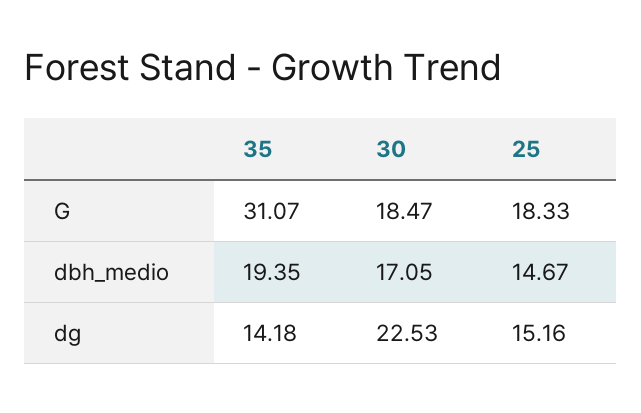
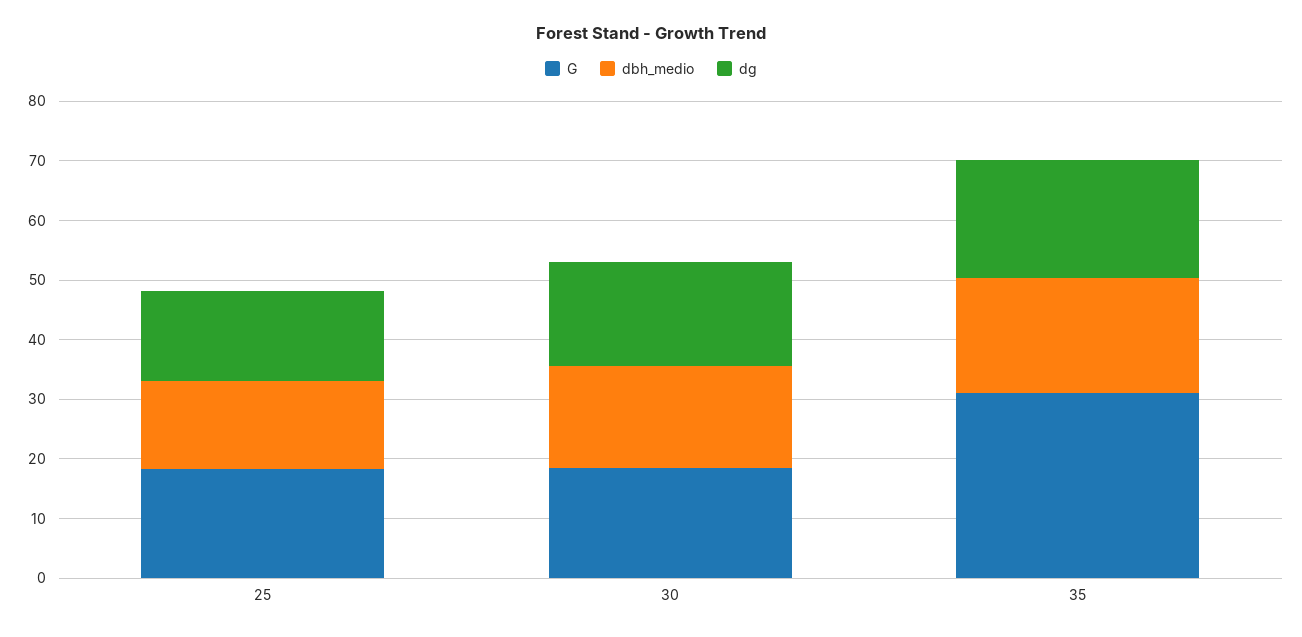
dg, 35: 14.18 -> 20
dg, 30: 22.53 -> 18

